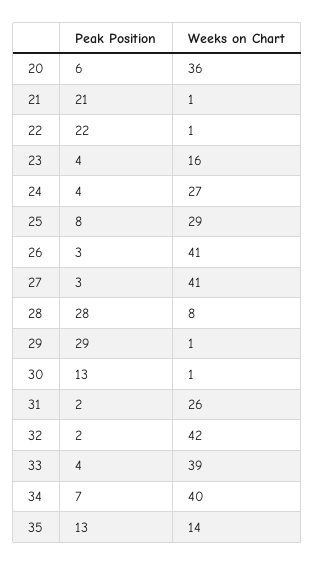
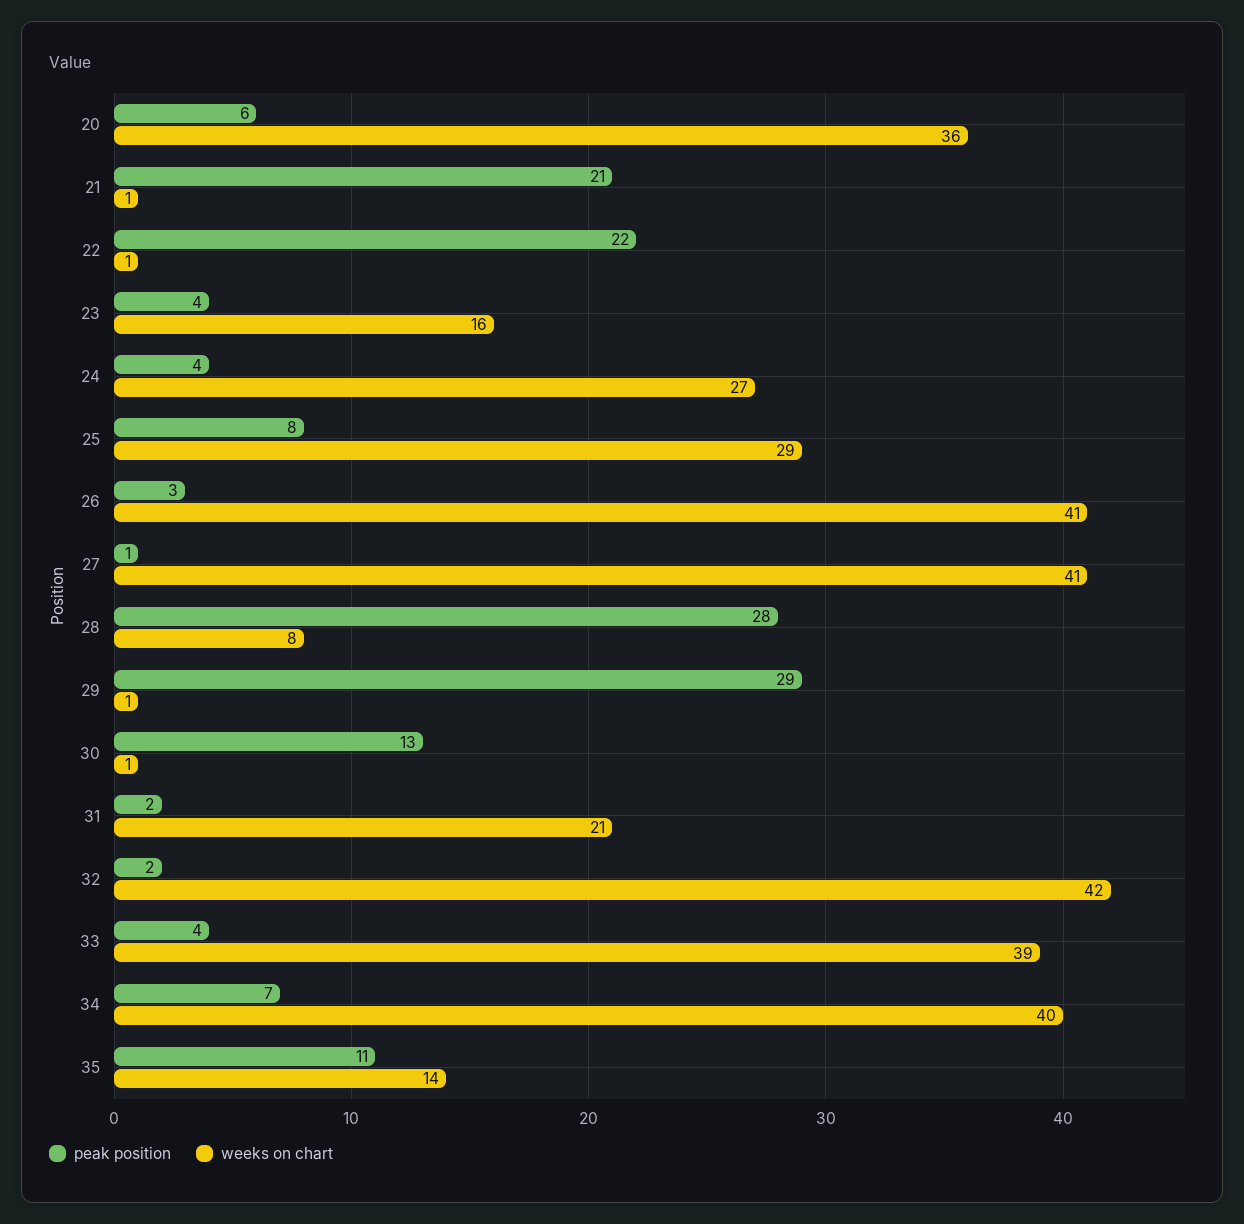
Peak Position, 27: 3 -> 1
Weeks on Chart, 31: 26 -> 21
Peak Position, 35: 13 -> 11

